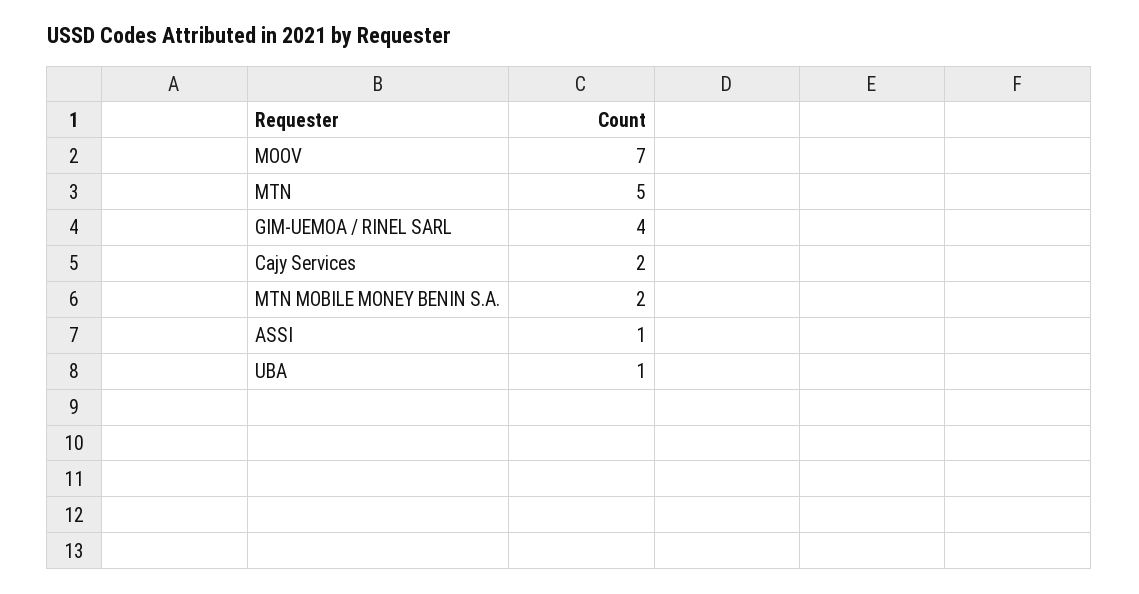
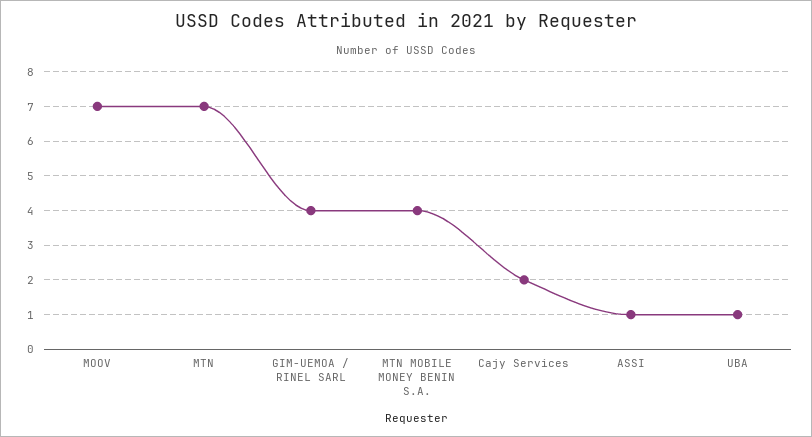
MTN: 5 -> 7
MTN MOBILE MONEY BENIN S.A.: 2 -> 4

